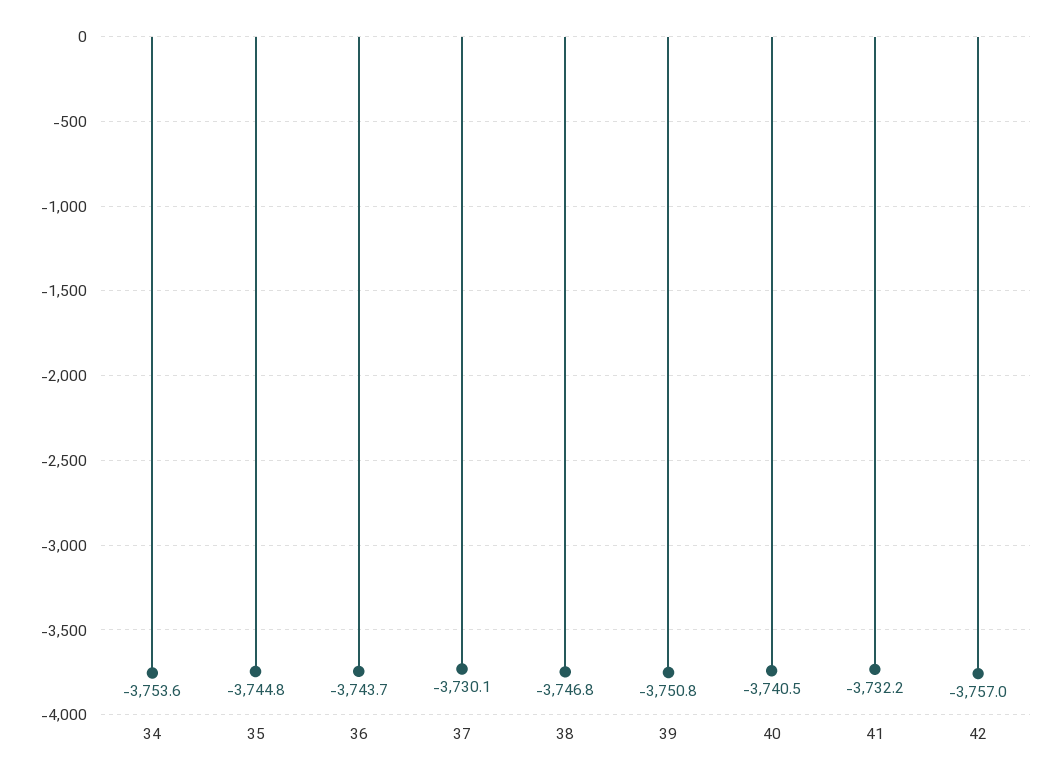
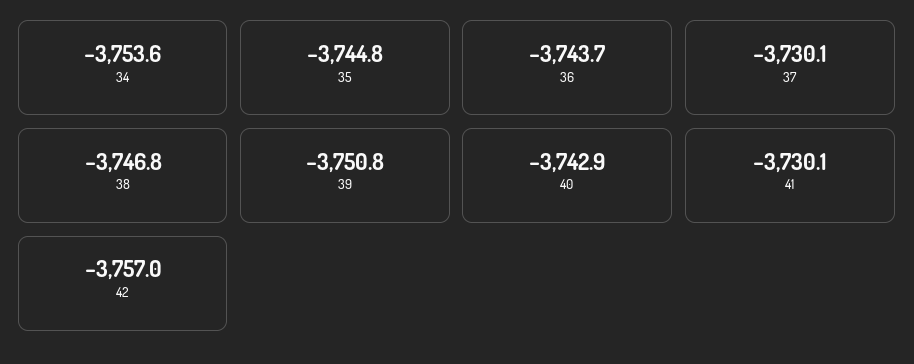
40: -3740.5 -> -3742.9
41: -3732.2 -> -3730.1

